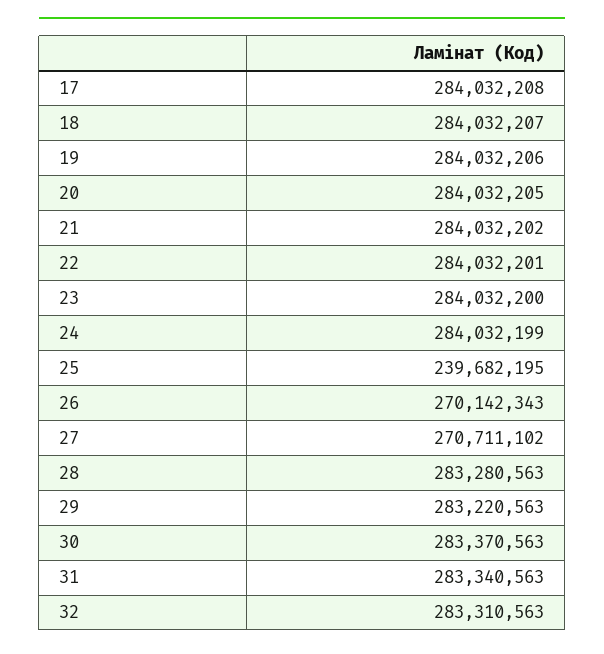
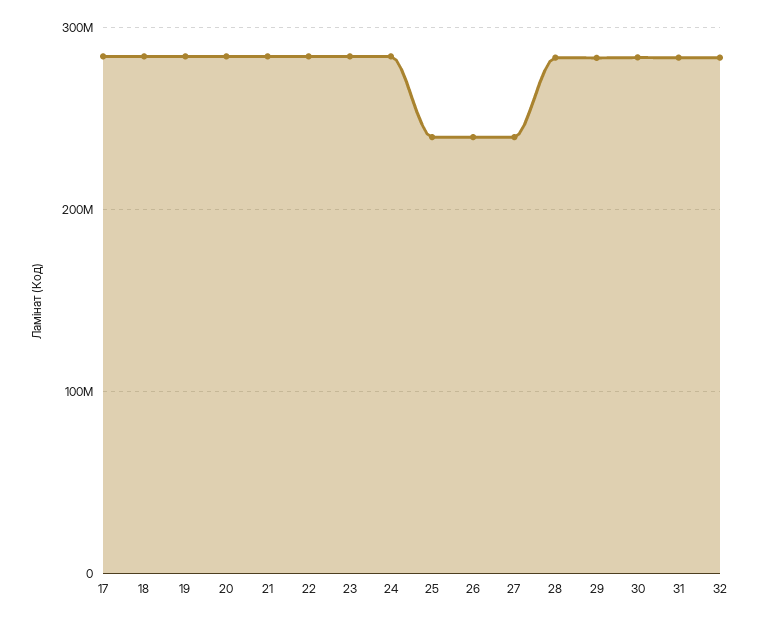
26: 270142343 -> 240000000
27: 270711102 -> 240000000

